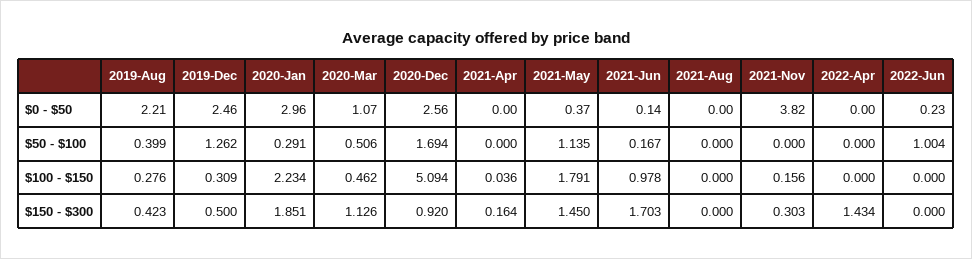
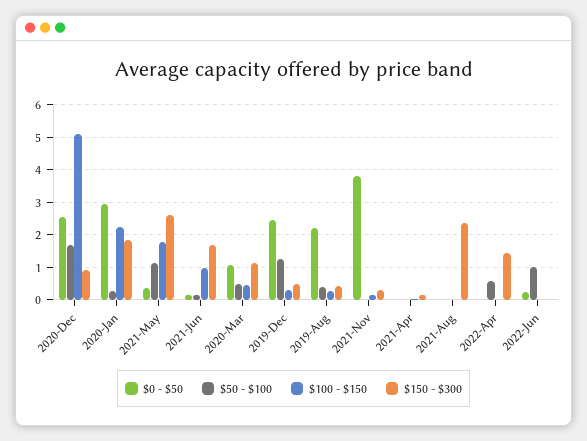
$50 - $100, 2022-Apr: 0 -> 0.6
$150 - $300, 2021-May: 1.45 -> 2.6
$150 - $300, 2021-Aug: 0 -> 2.4

